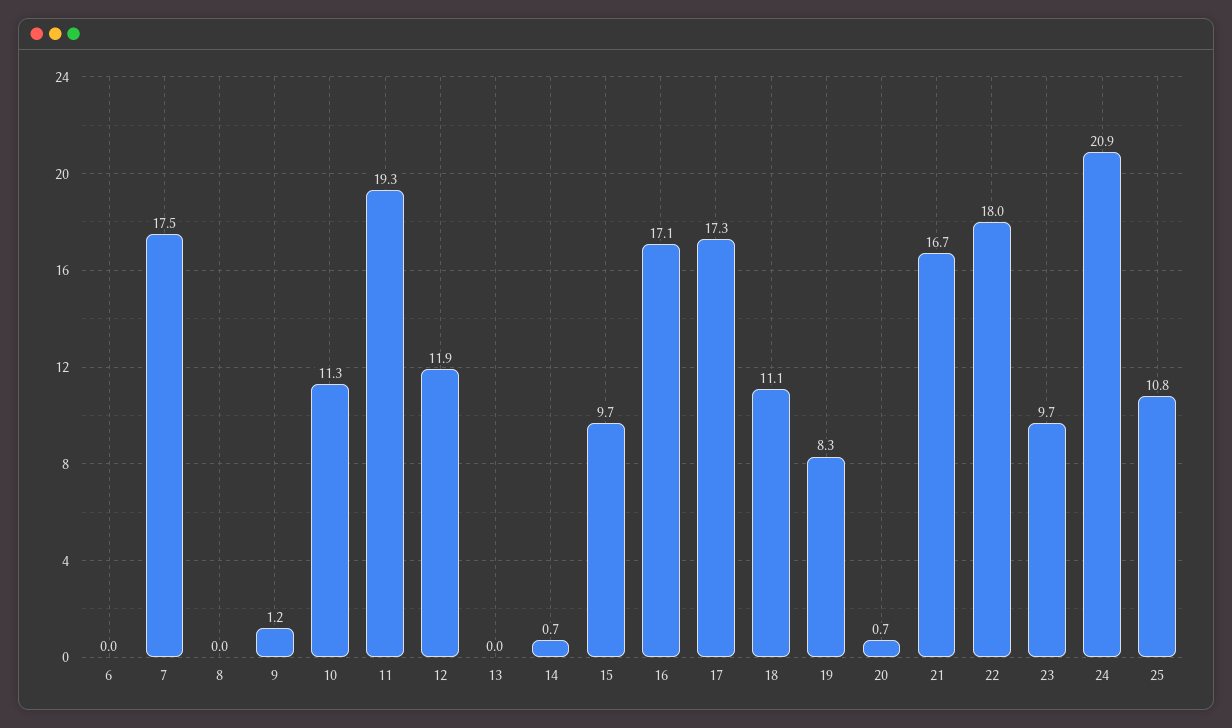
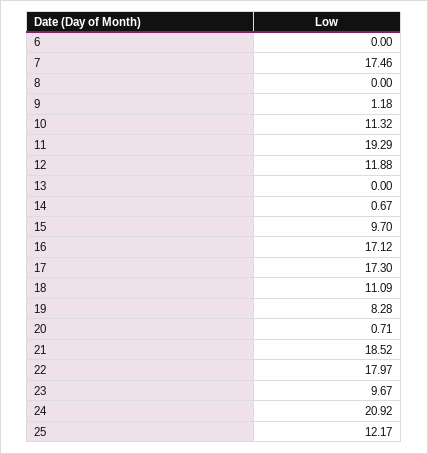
21: 16.7 -> 18.52
25: 10.8 -> 12.17

